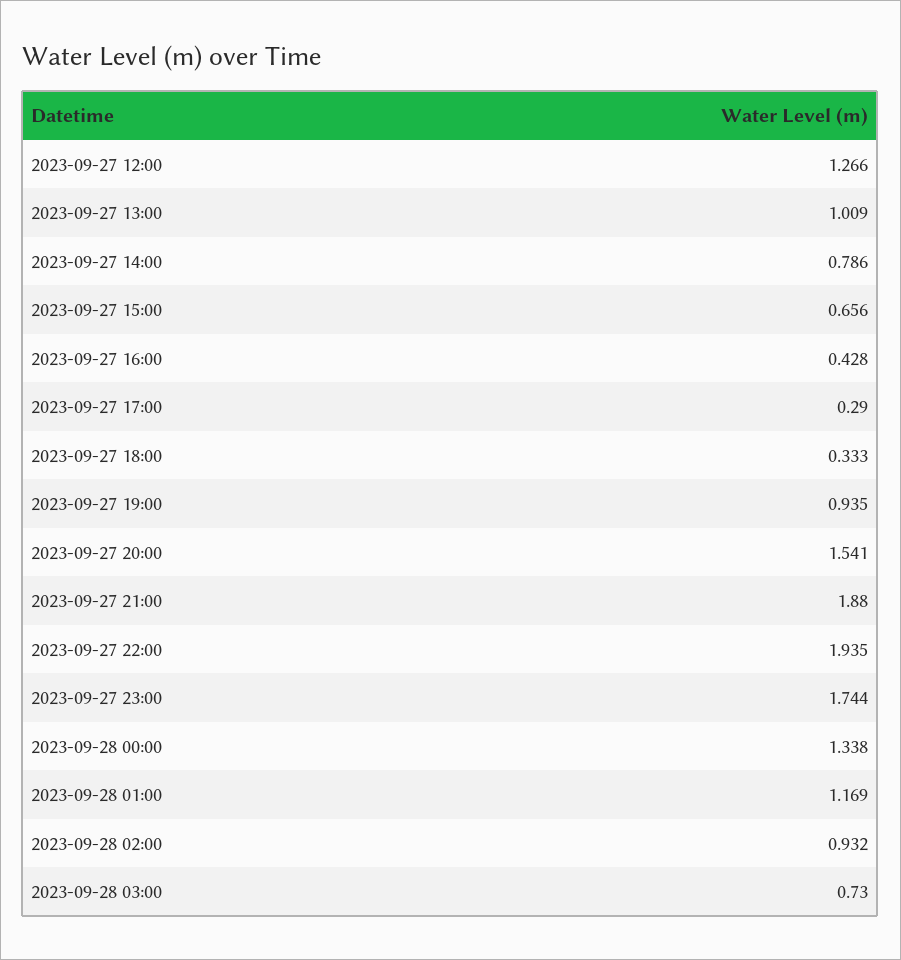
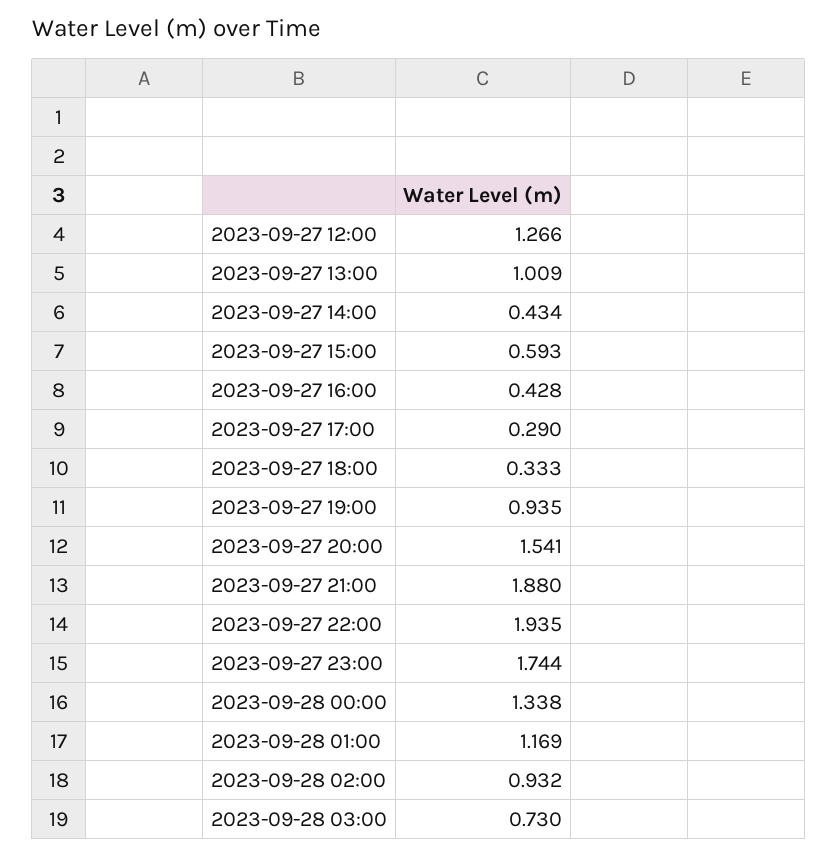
2023-09-27 14:00: 0.786 -> 0.434
2023-09-27 15:00: 0.656 -> 0.593

